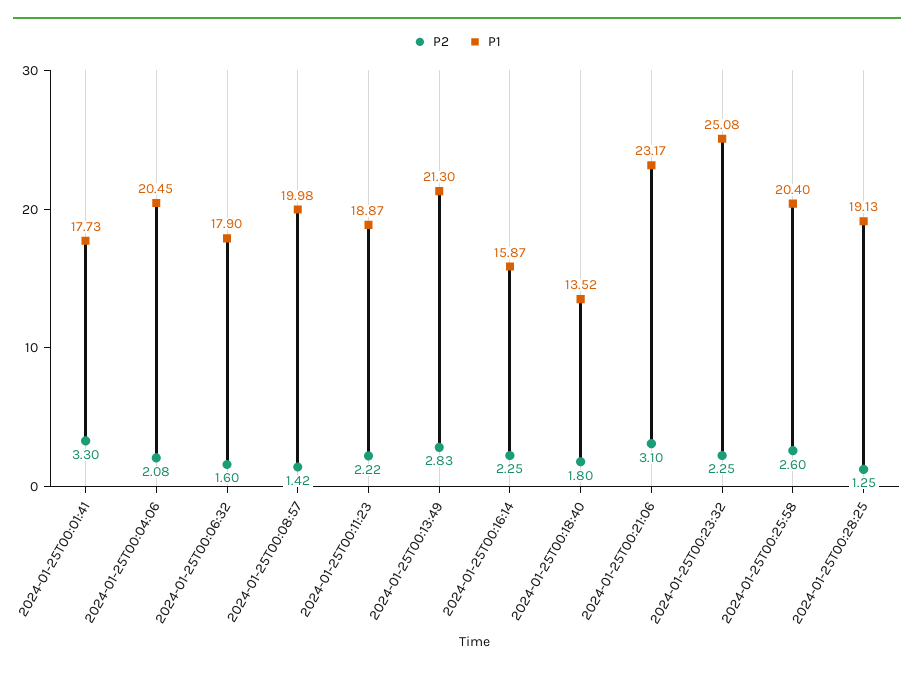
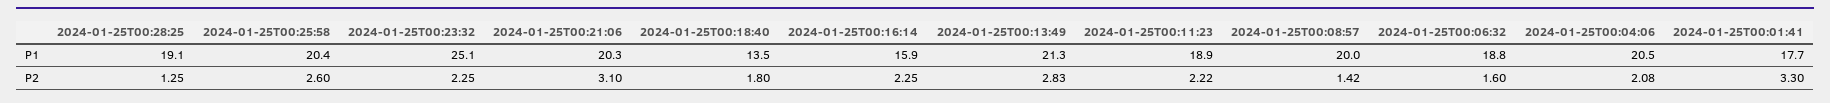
P1, 2024-01-25T00:06:32: 17.9 -> 18.8
P1, 2024-01-25T00:21:06: 23.17 -> 20.3

